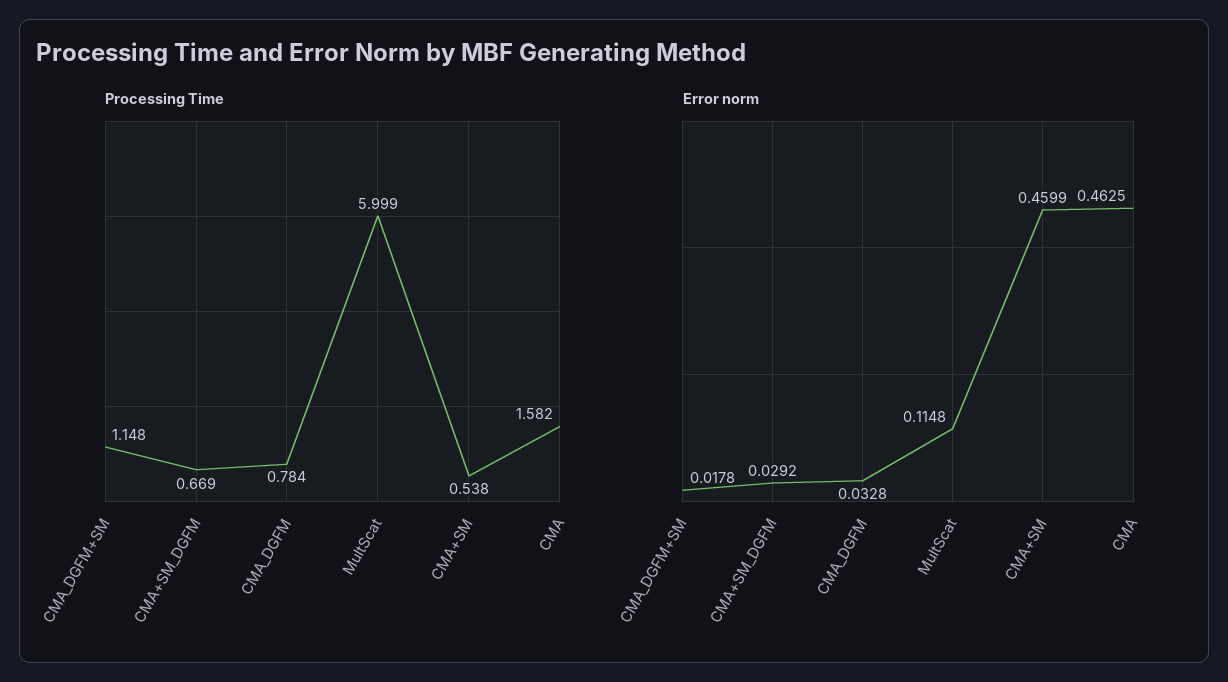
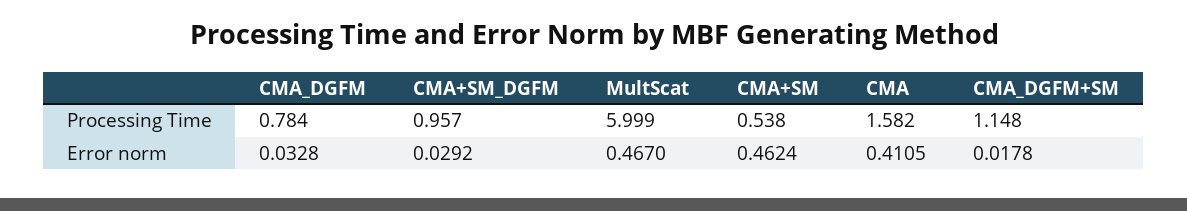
Processing Time, CMA+SM_DGFM: 0.669 -> 0.957
Error norm, MultScat: 0.1148 -> 0.467
Error norm, CMA+SM: 0.4599 -> 0.4624
Error norm, CMA: 0.4625 -> 0.4105

